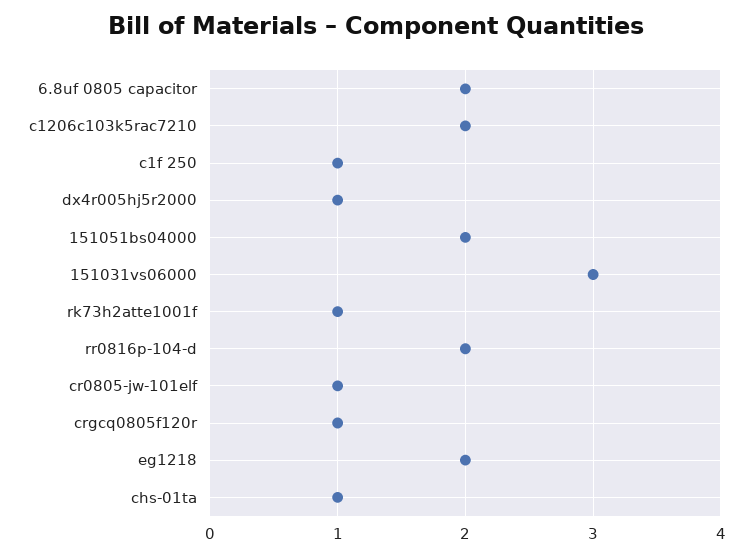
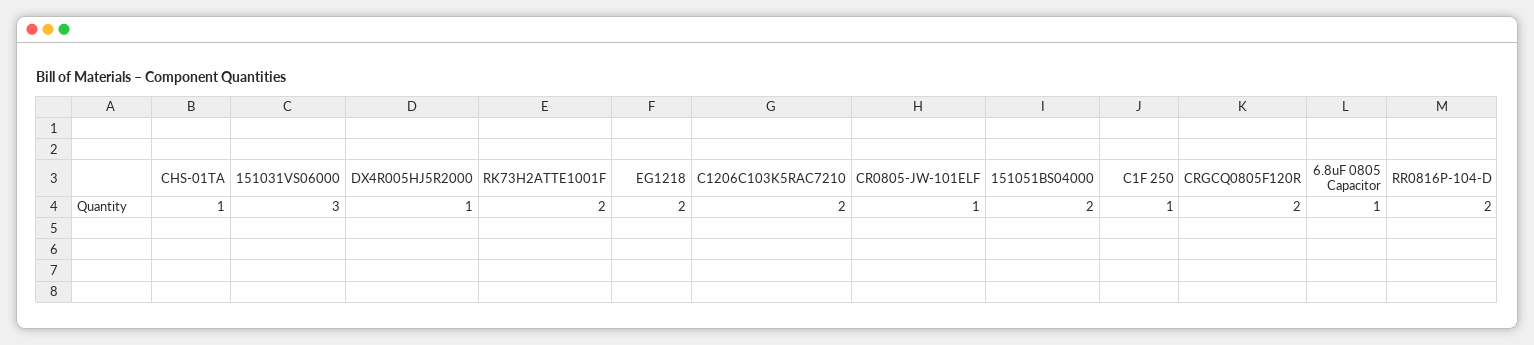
6.8uf 0805 capacitor: 2 -> 1
rk73h2atte1001f: 1 -> 2
crgcq0805f120r: 1 -> 2

